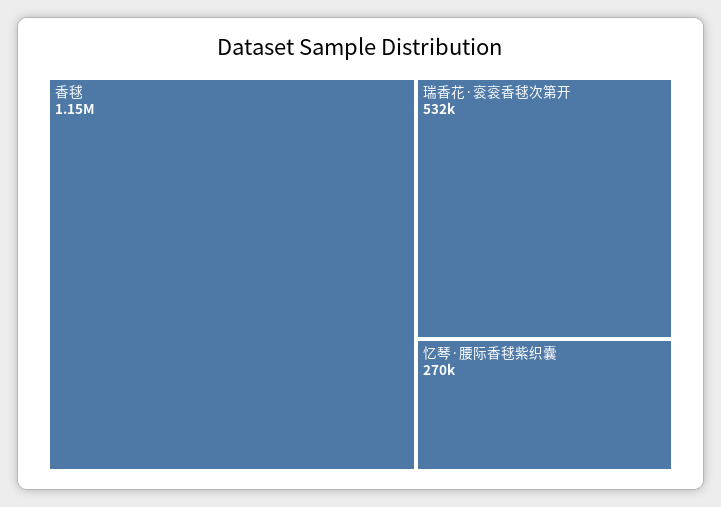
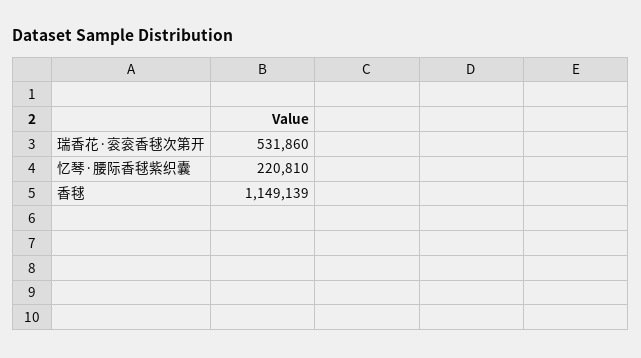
忆琴·腰际香毬紫织囊: 270000 -> 220810

